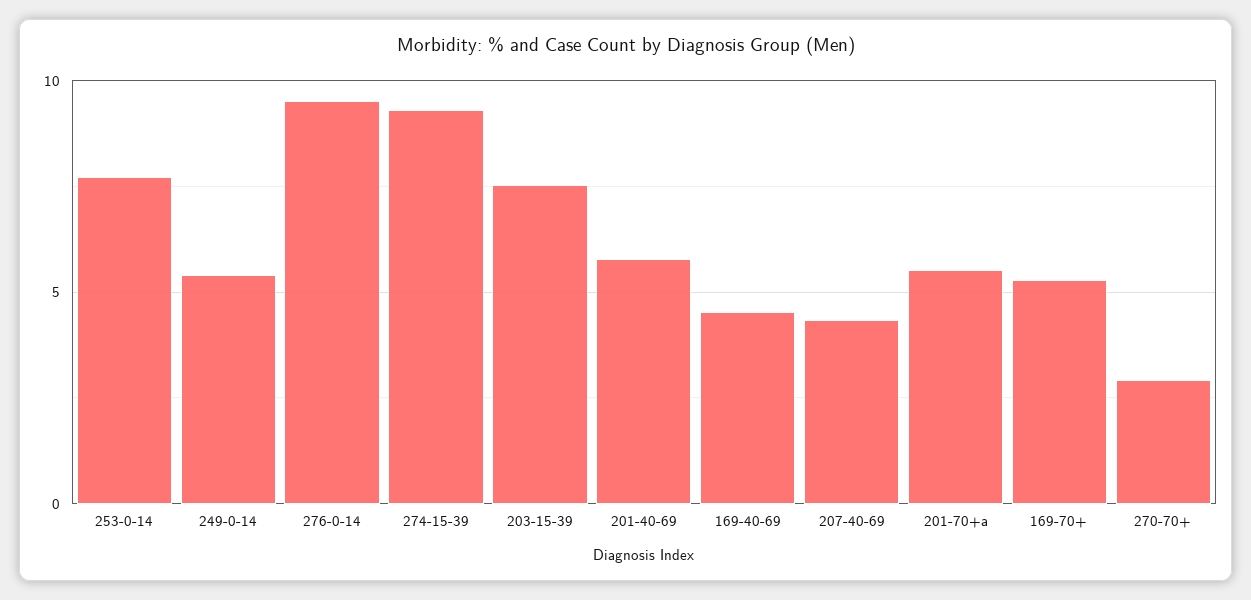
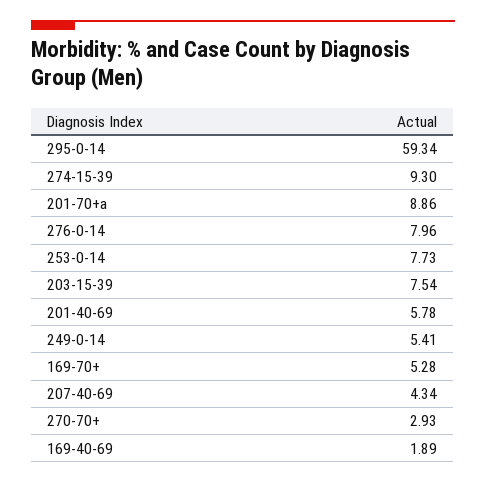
276-0-14: 9.5 -> 7.96
169-40-69: 4.5 -> 1.89
201-70+a: 5.5 -> 8.86
295-0-14: none -> 59.34

